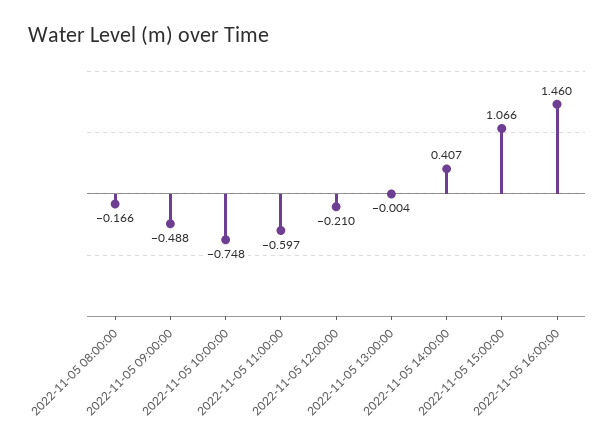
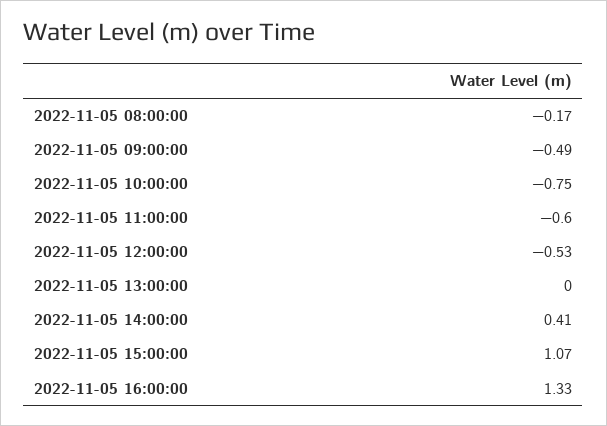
2022-11-05 12:00:00: -0.21 -> -0.53
2022-11-05 16:00:00: 1.46 -> 1.33

